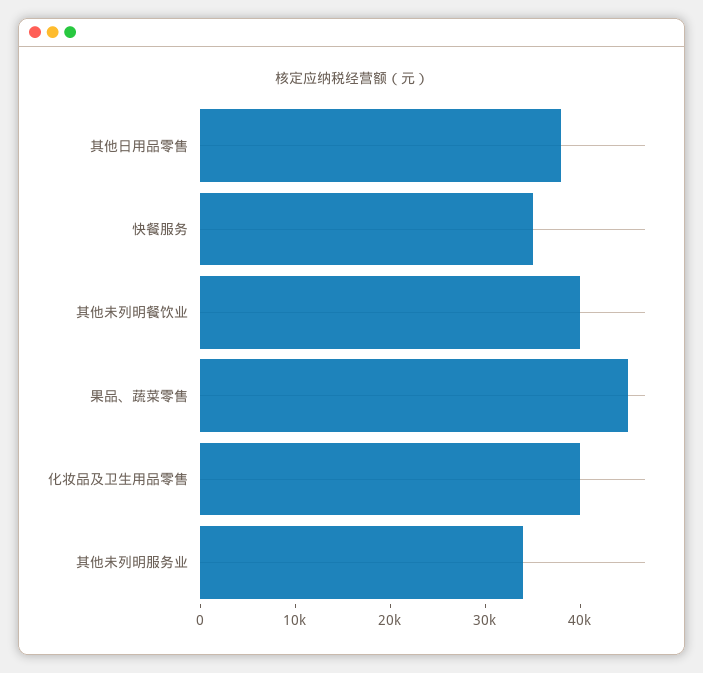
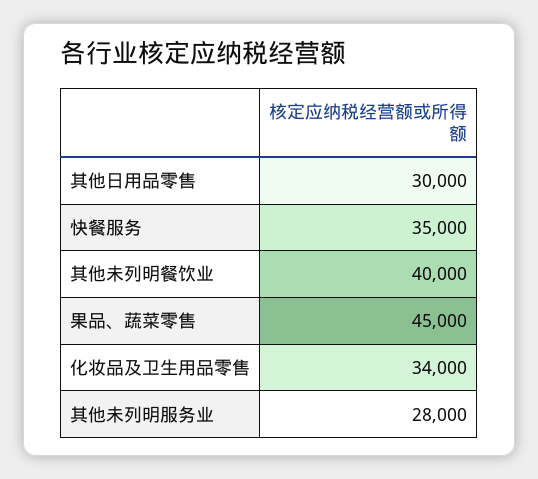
其他日用品零售: 38000 -> 30000
化妆品及卫生用品零售: 40000 -> 34000
其他未列明服务业: 34000 -> 28000

